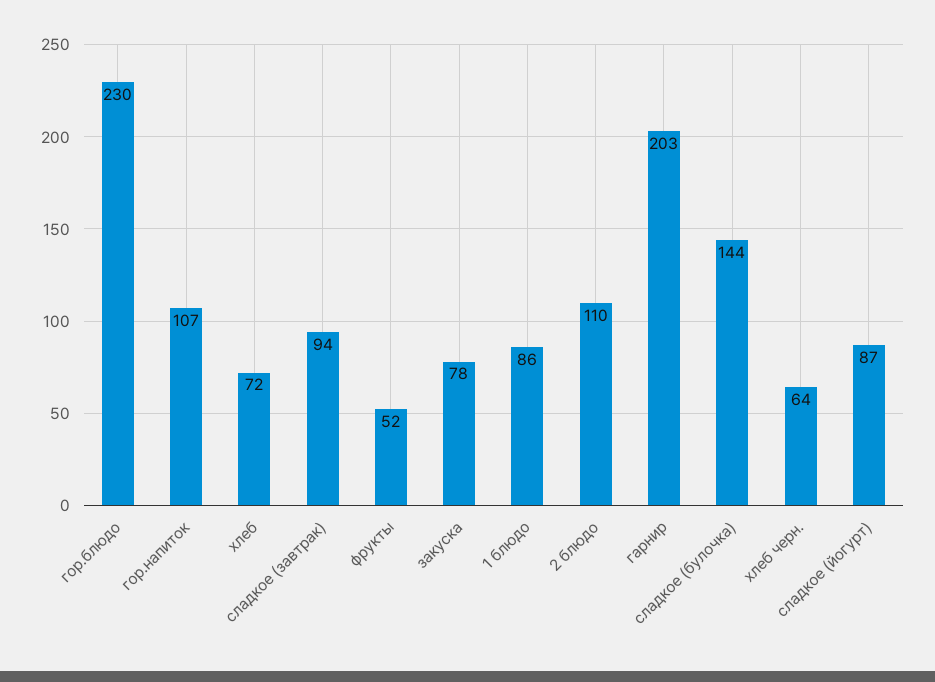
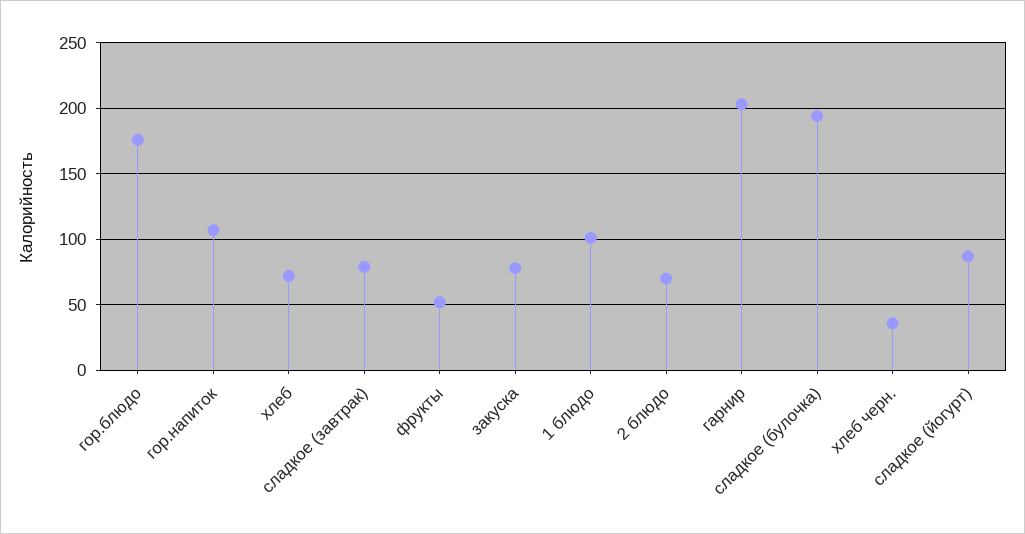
гор.блюдо: 230 -> 175
сладкое (завтрак): 94 -> 80
1 блюдо: 86 -> 100
2 блюдо: 110 -> 70
сладкое (булочка): 144 -> 195
хлеб черн.: 64 -> 35

